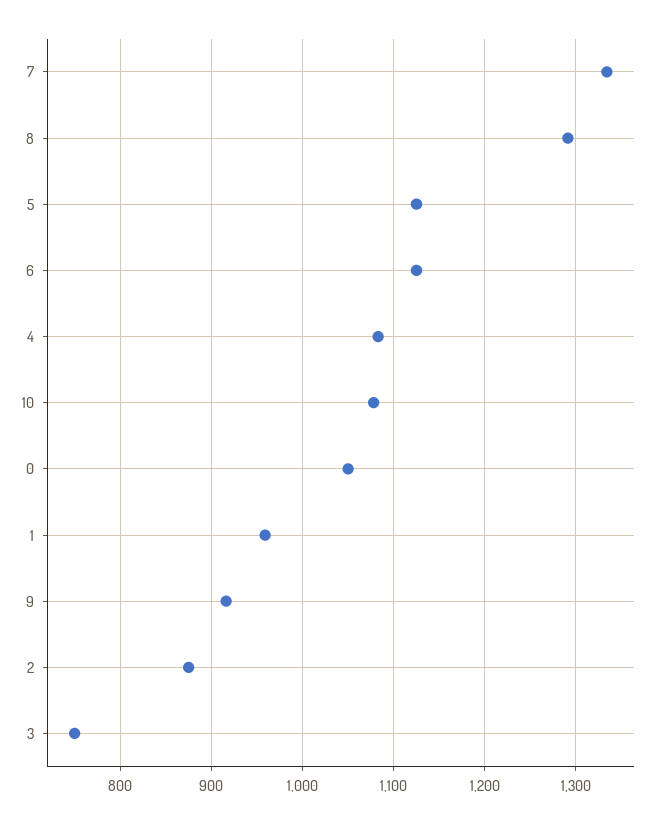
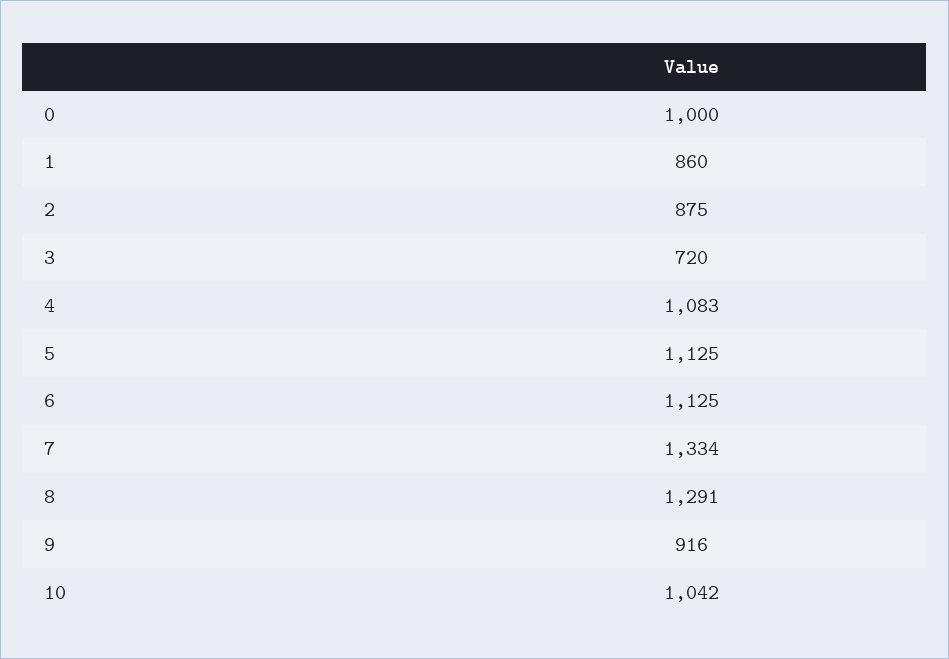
10: 1080 -> 1042
0: 1050 -> 1000
1: 960 -> 860
3: 750 -> 720

